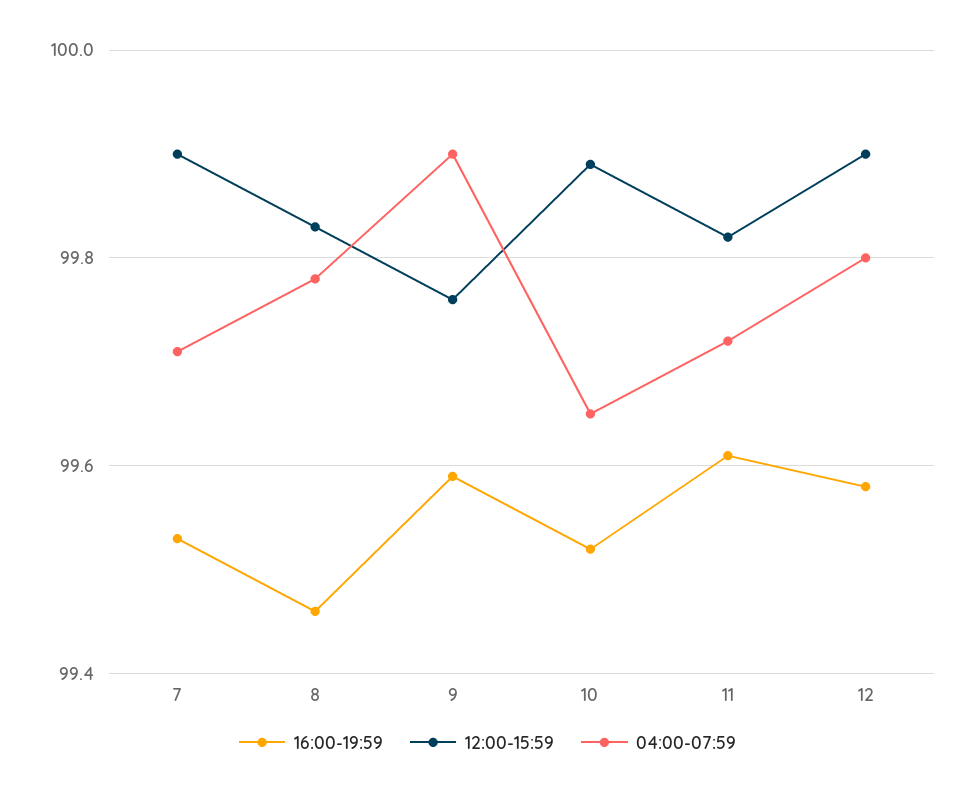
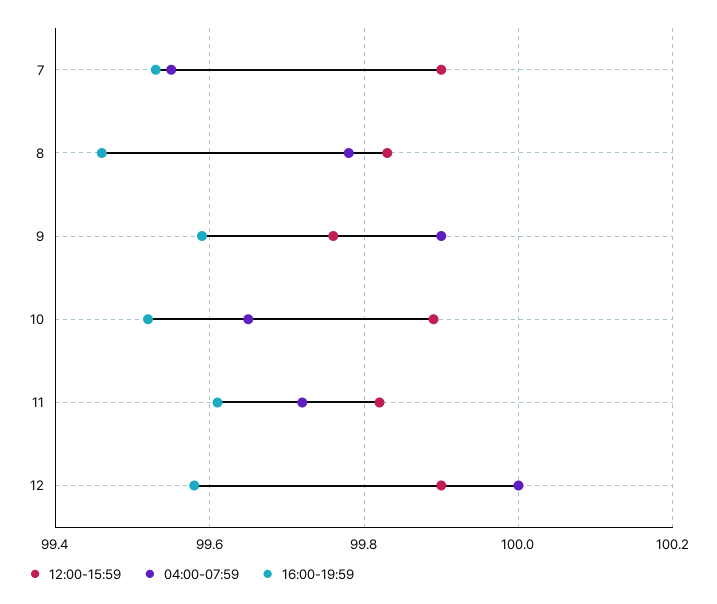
04:00-07:59, 7: 99.7 -> 99.55
04:00-07:59, 12: 99.8 -> 100

